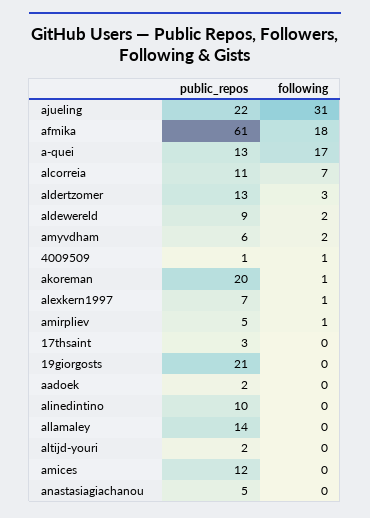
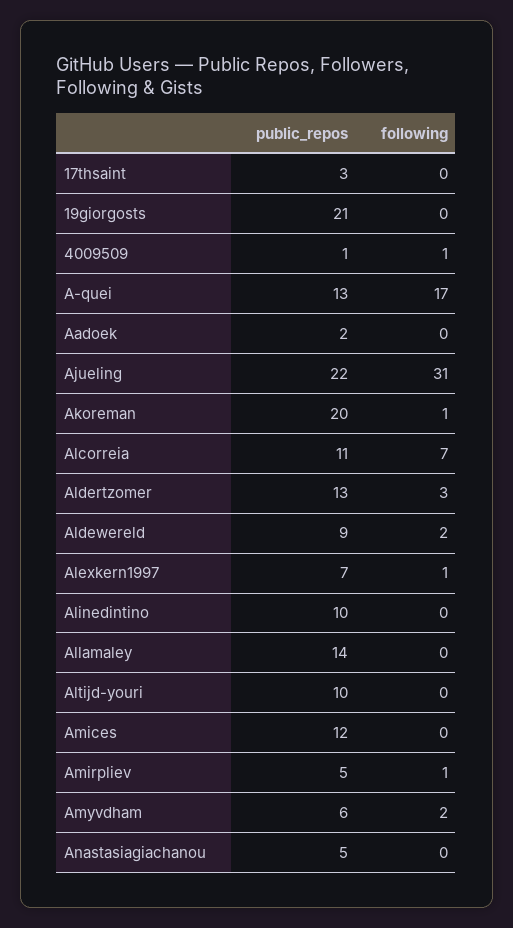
public_repos, afmika: 61 -> none
following, afmika: 18 -> none
public_repos, altijd-youri: 2 -> 10

